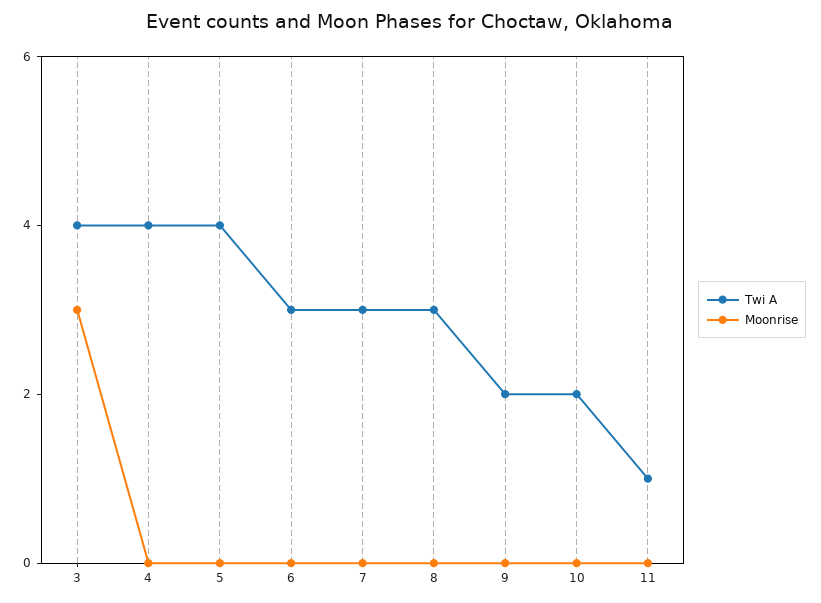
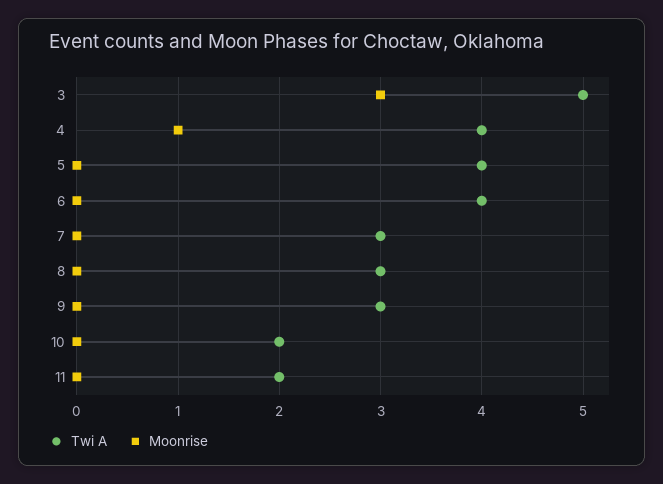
Twi A, 3: 4 -> 5
Moonrise, 4: 0 -> 1
Twi A, 6: 3 -> 4
Twi A, 9: 2 -> 3
Twi A, 11: 1 -> 2

